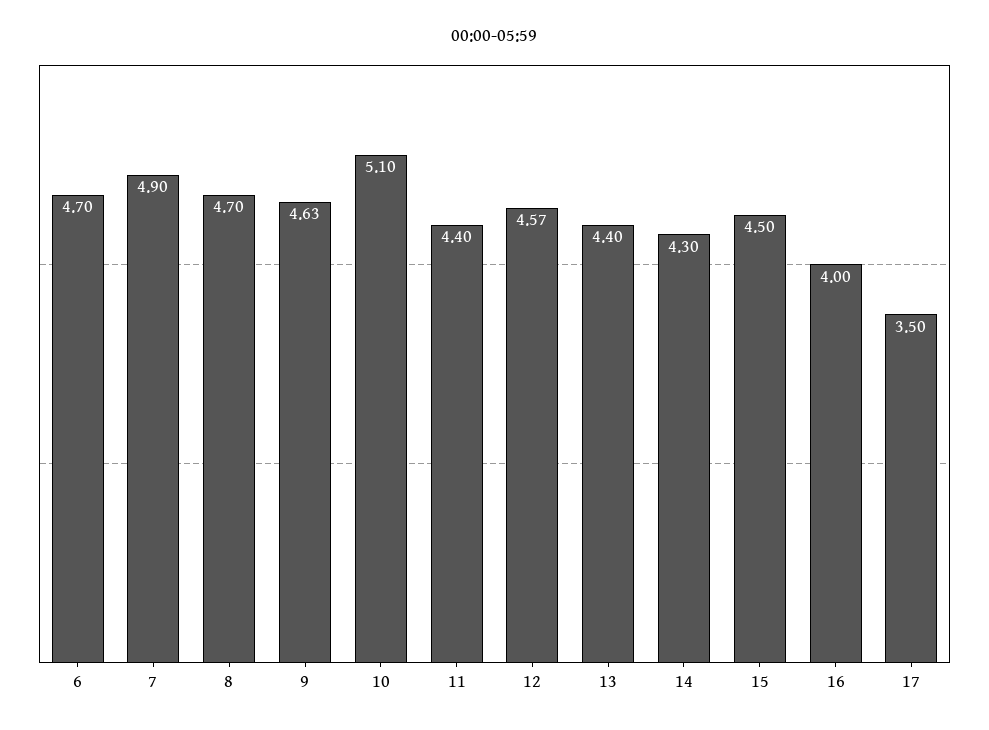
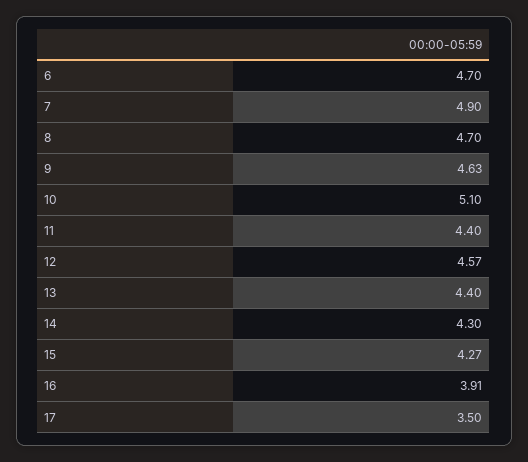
15: 4.5 -> 4.27
16: 4 -> 3.91

